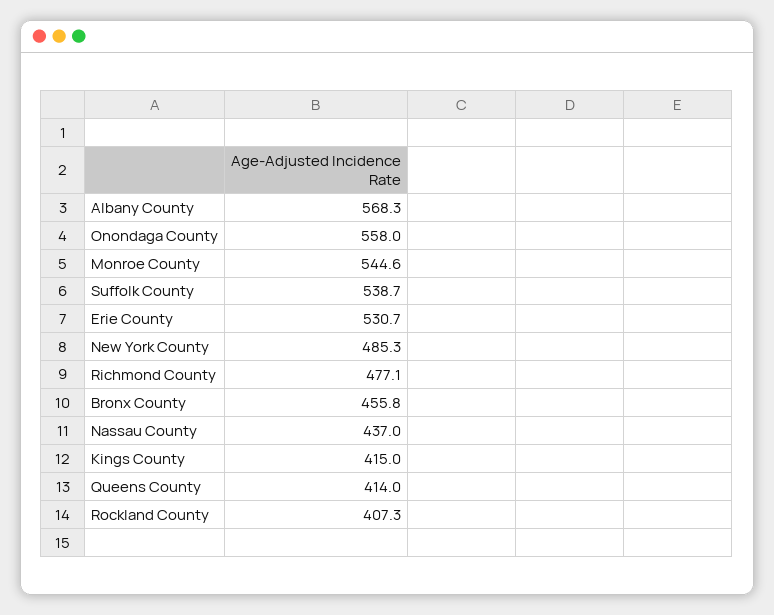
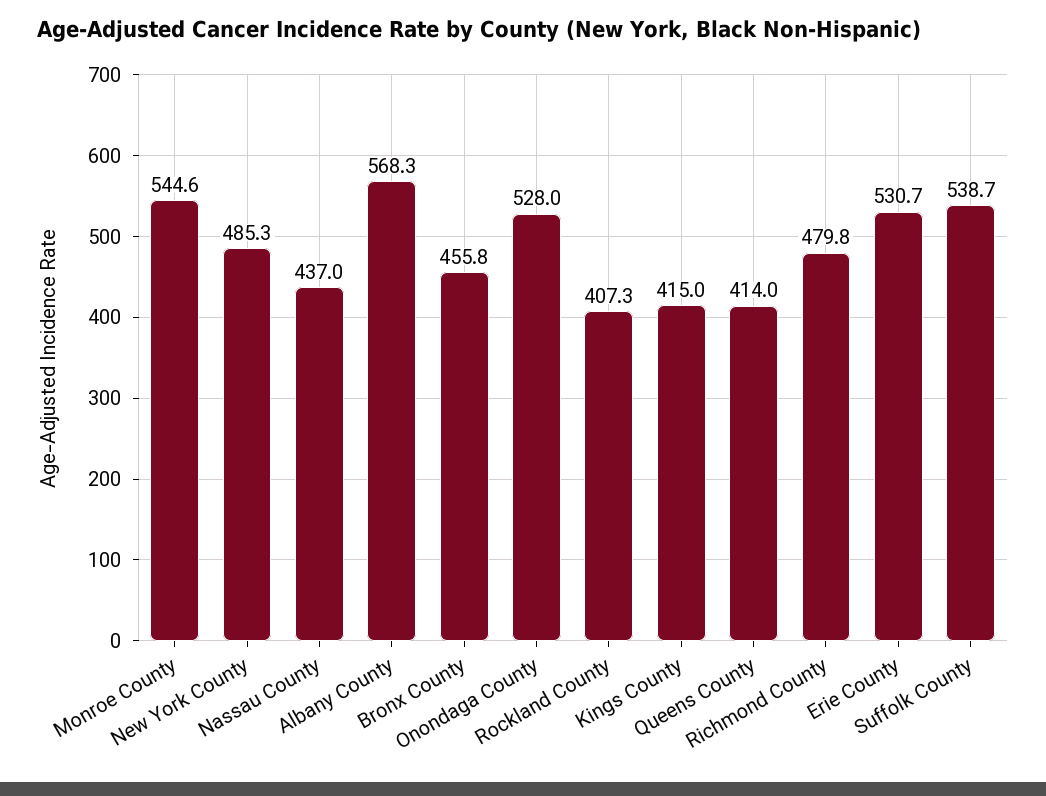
Onondaga County: 558 -> 528
Richmond County: 477.1 -> 479.8

